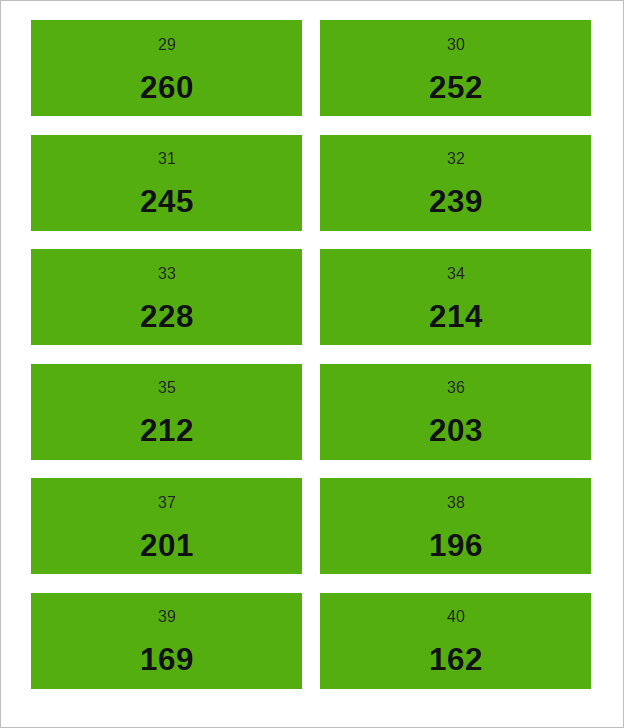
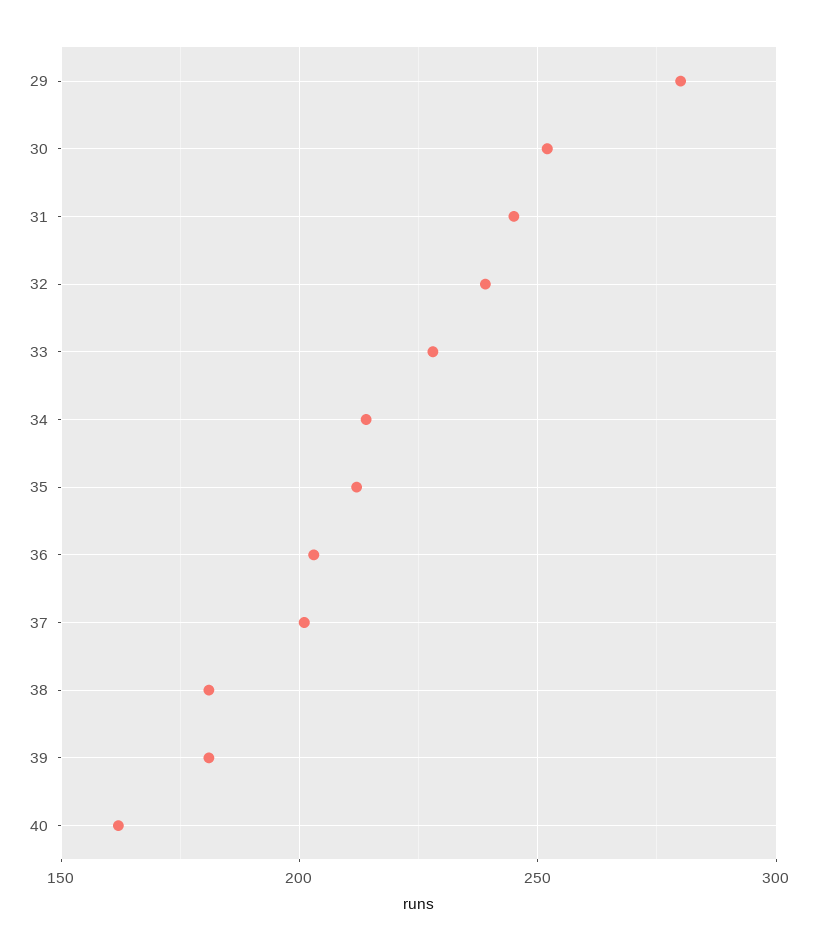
29: 260 -> 280
38: 196 -> 180
39: 169 -> 180

